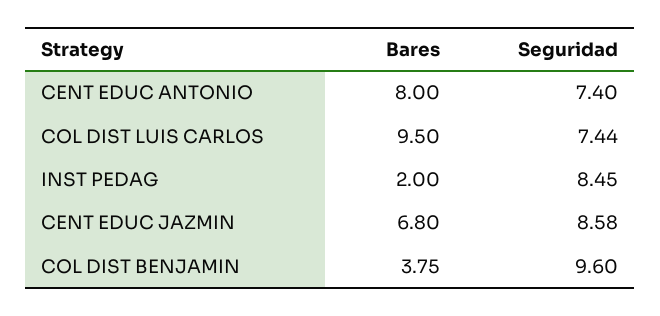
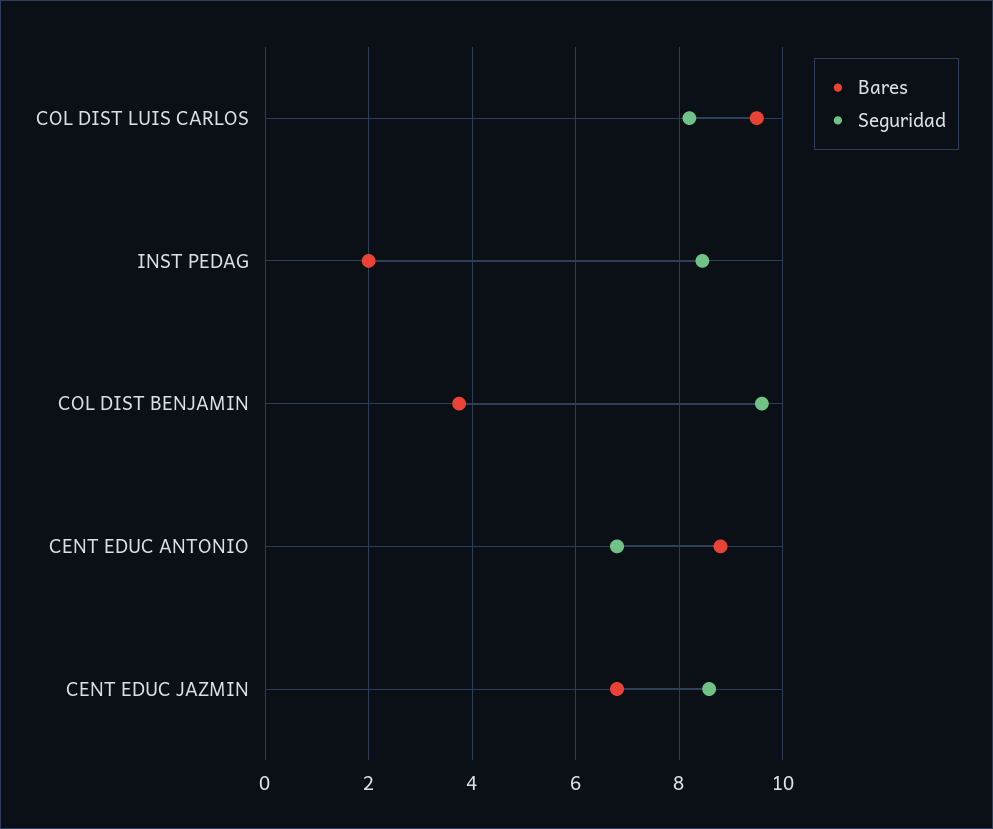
Bares, CENT EDUC ANTONIO: 8 -> 8.8
Seguridad, CENT EDUC ANTONIO: 7.4 -> 6.8
Seguridad, COL DIST LUIS CARLOS: 7.44 -> 8.2

